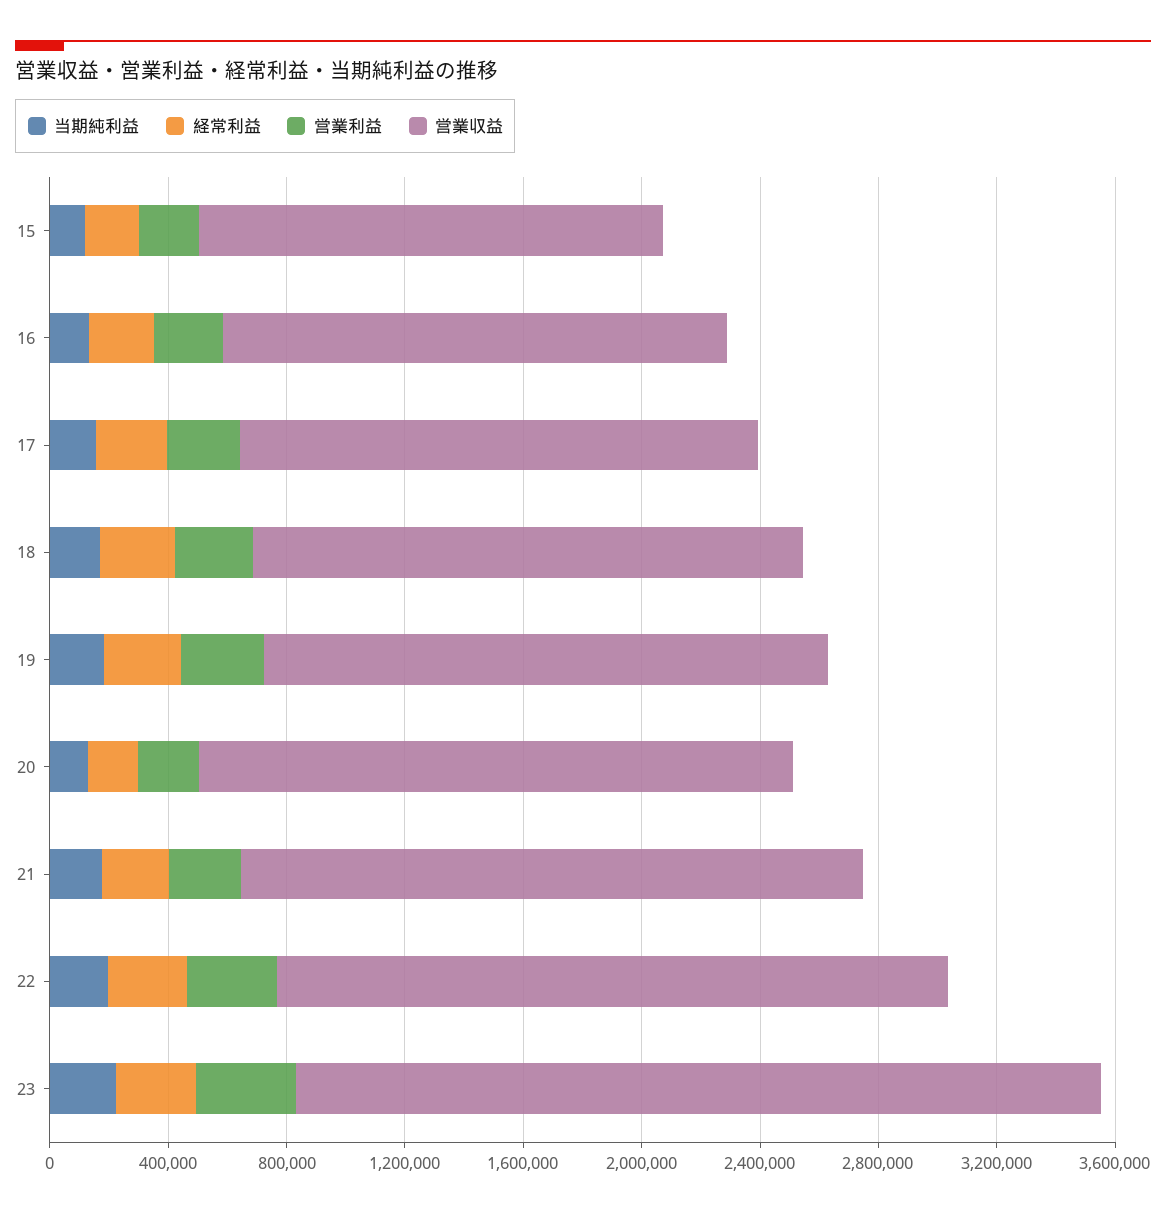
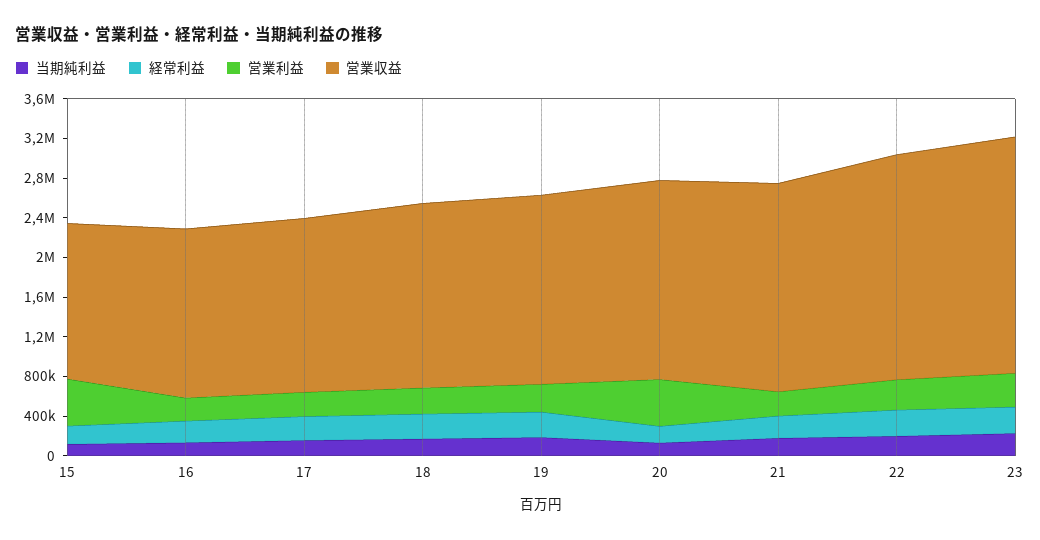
営業利益, 15: 200000 -> 500000
営業利益, 20: 200000 -> 500000
営業収益, 23: 2700000 -> 2400000

